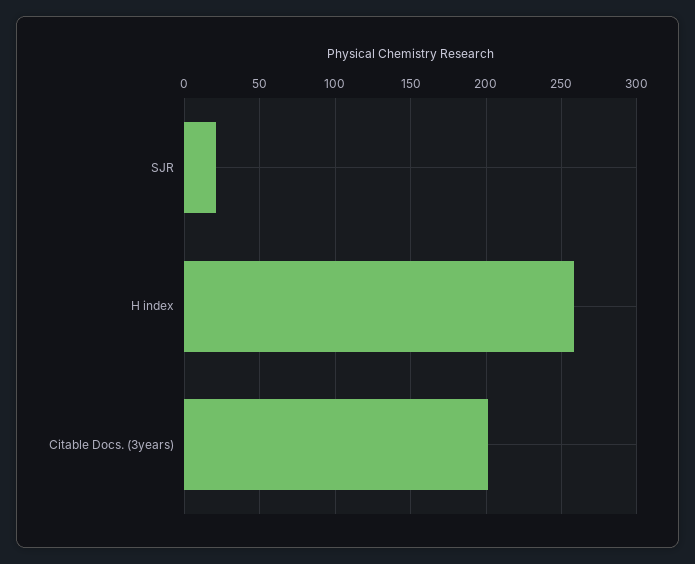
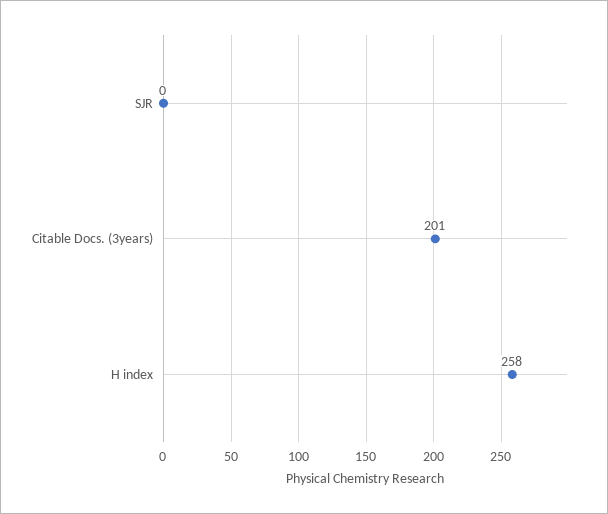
SJR: 20 -> 0

